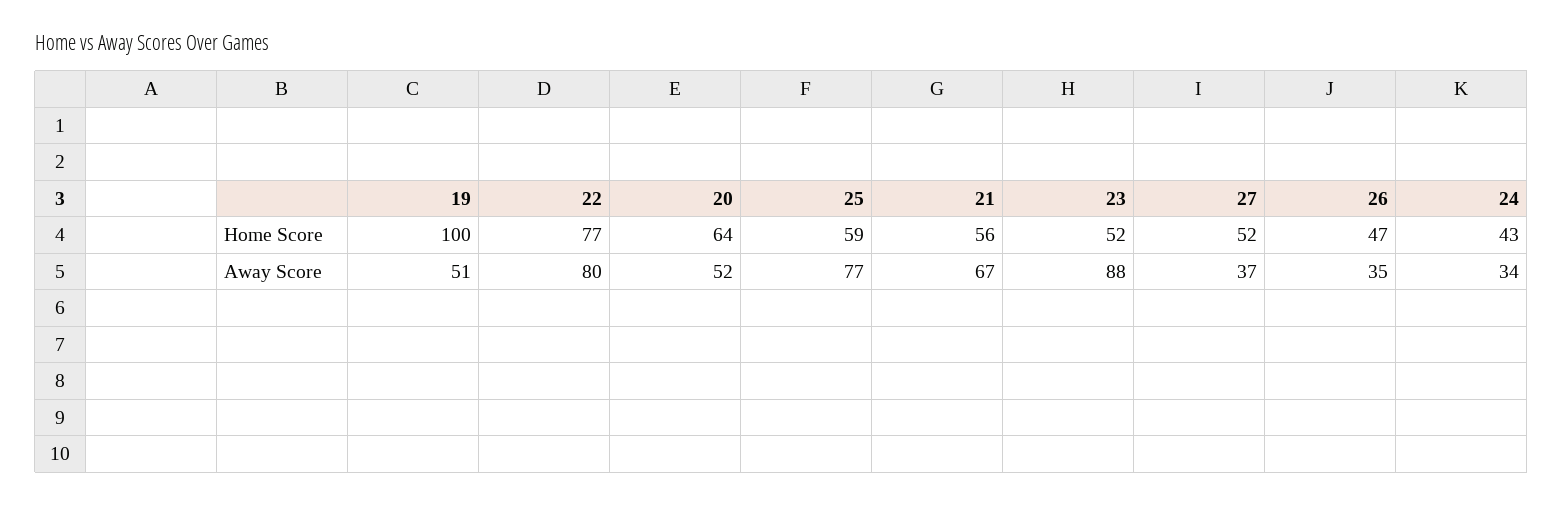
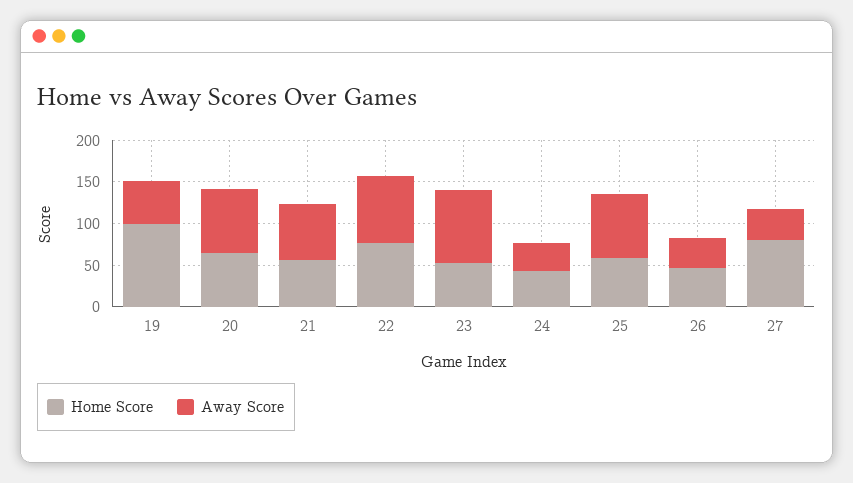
Home Score, 27: 52 -> 80
Away Score, 20: 52 -> 80

